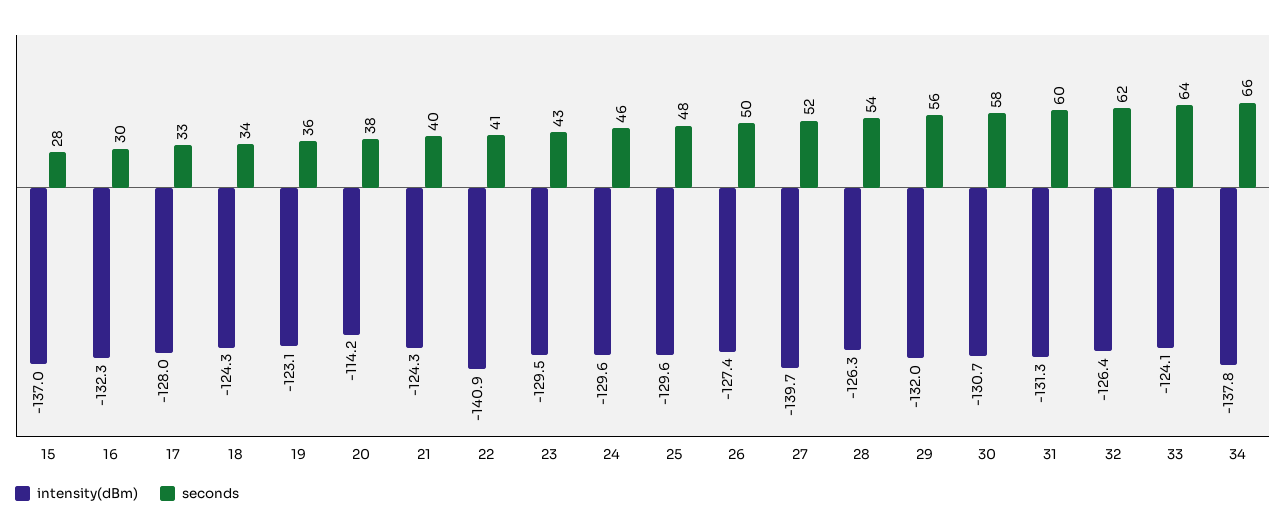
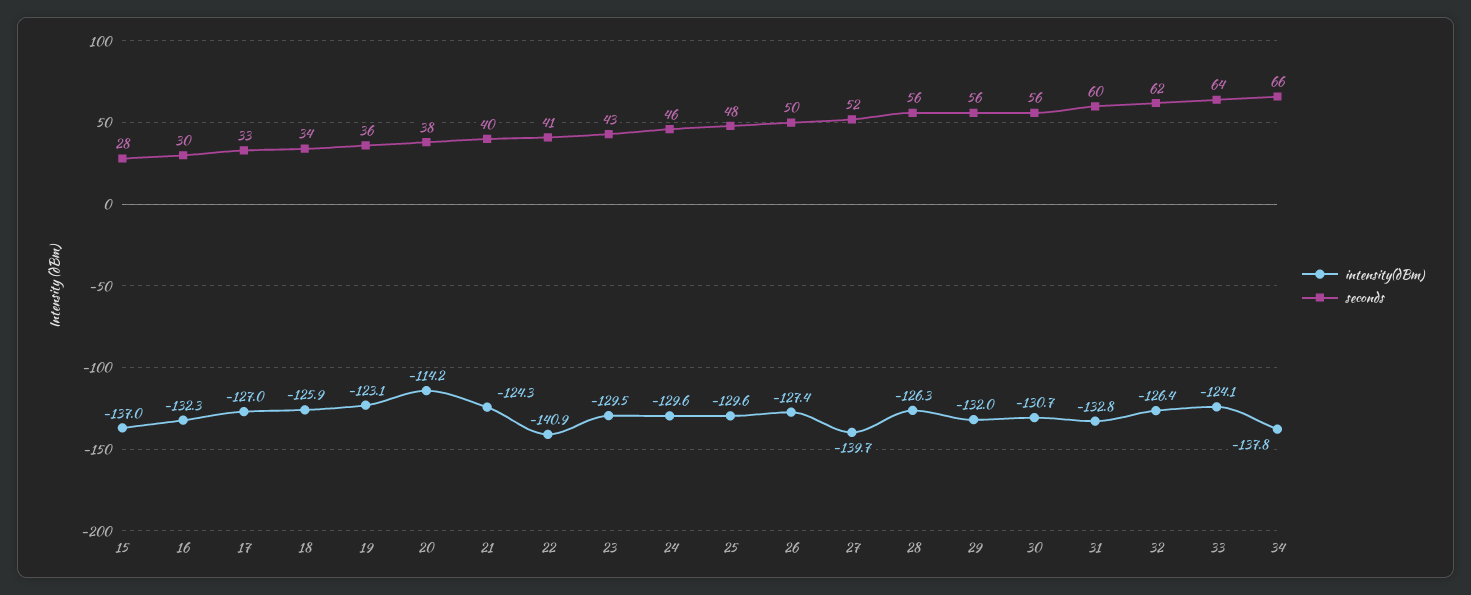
intensity(dBm), 17: -128 -> -127
intensity(dBm), 18: -124.3 -> -125.9
seconds, 28: 54 -> 56
seconds, 30: 58 -> 56
intensity(dBm), 31: -131.3 -> -132.8

